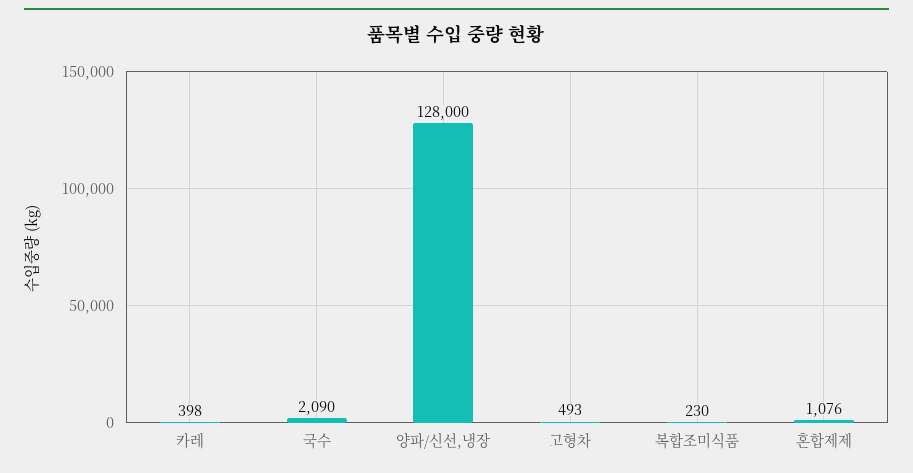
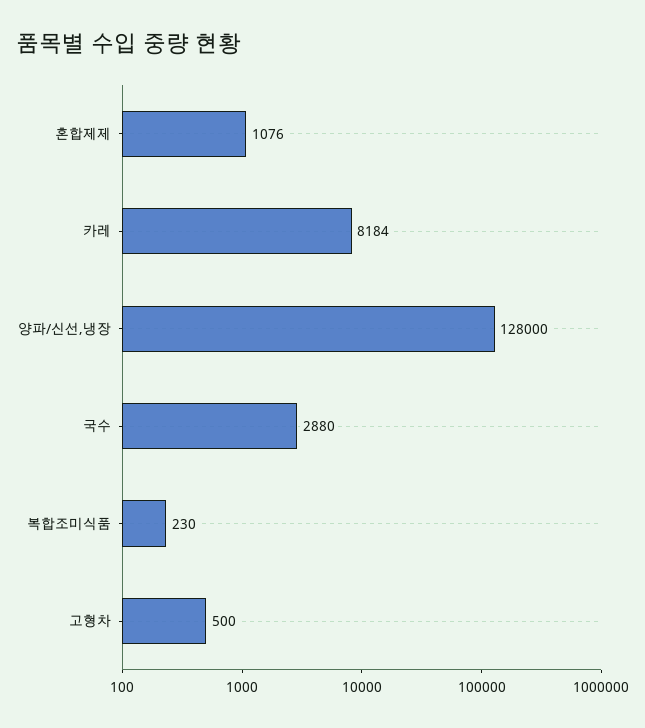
카레: 398 -> 8184
국수: 2090 -> 2880
고형차: 493 -> 500

